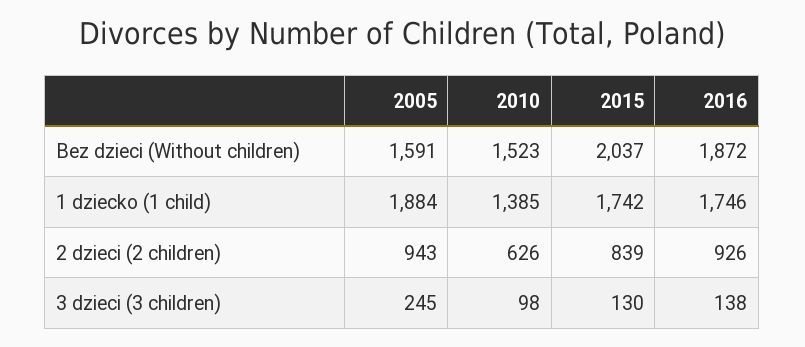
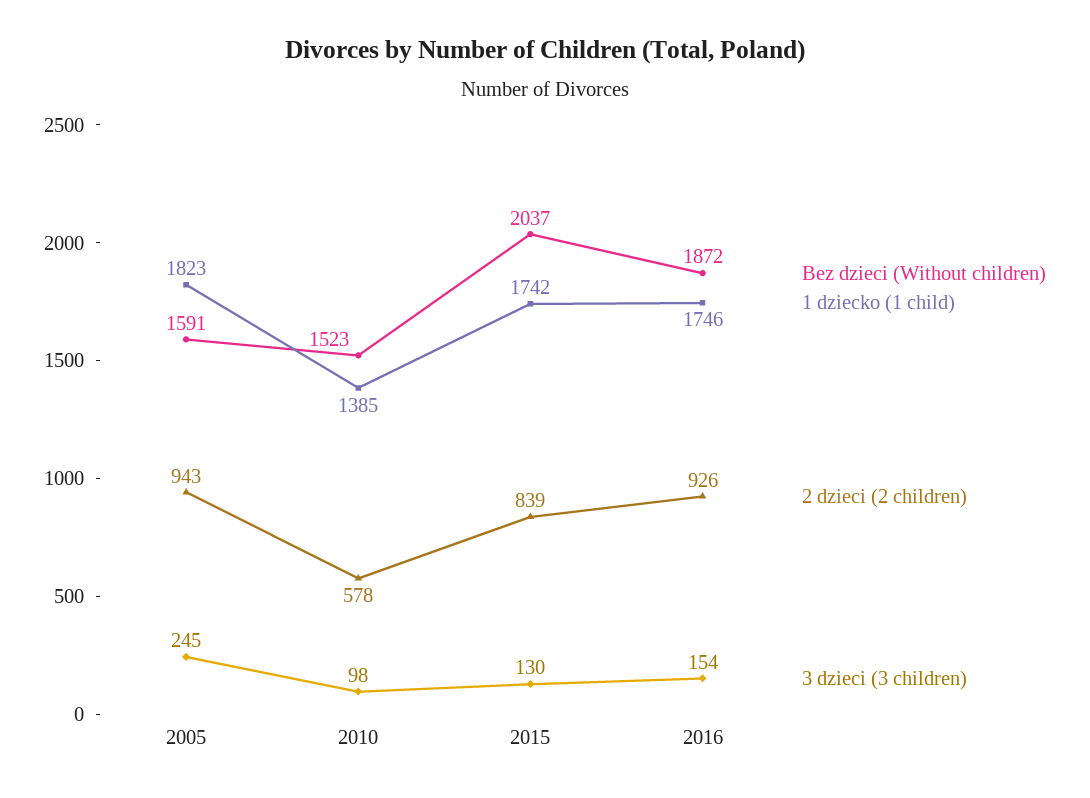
1 dziecko (1 child), 2005: 1884 -> 1823
2 dzieci (2 children), 2010: 626 -> 578
3 dzieci (3 children), 2016: 138 -> 154

